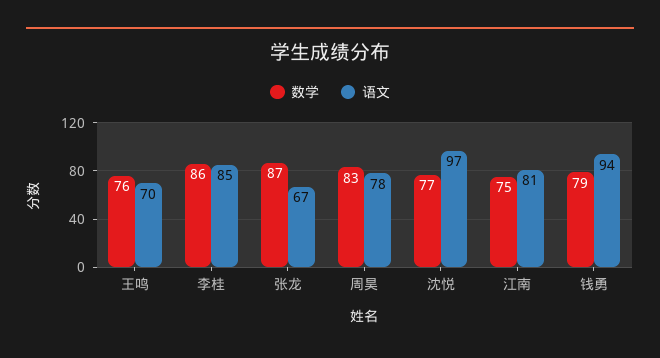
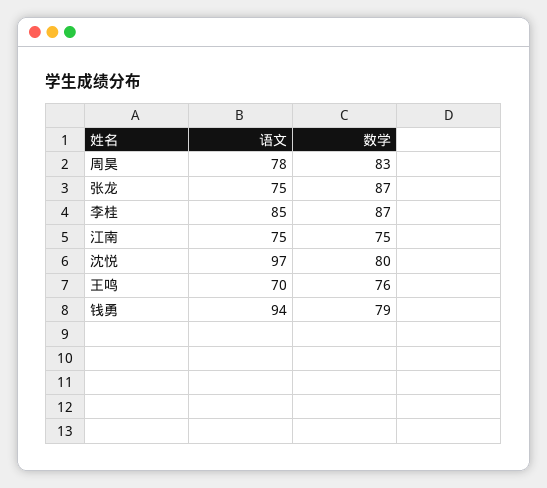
数学, 李桂: 86 -> 87
语文, 张龙: 67 -> 75
数学, 沈悦: 77 -> 80
语文, 江南: 81 -> 75

